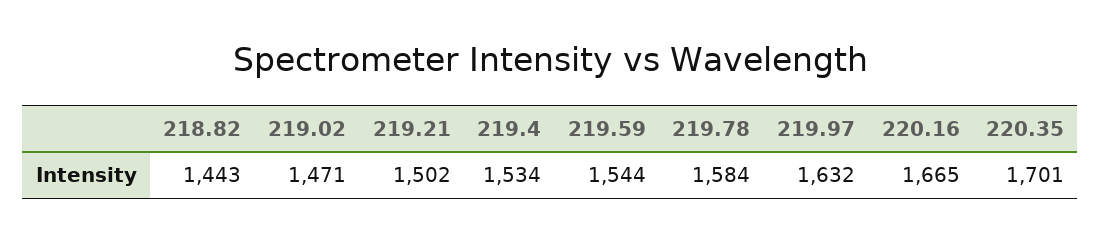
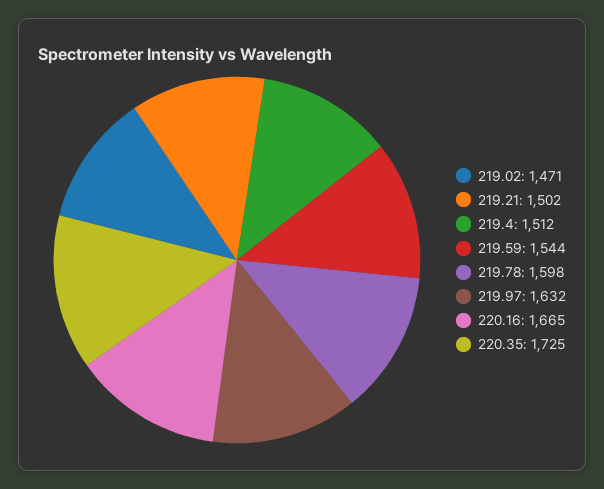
218.82: 1443 -> none
219.4: 1534 -> 1512
219.78: 1584 -> 1598
220.35: 1701 -> 1725

